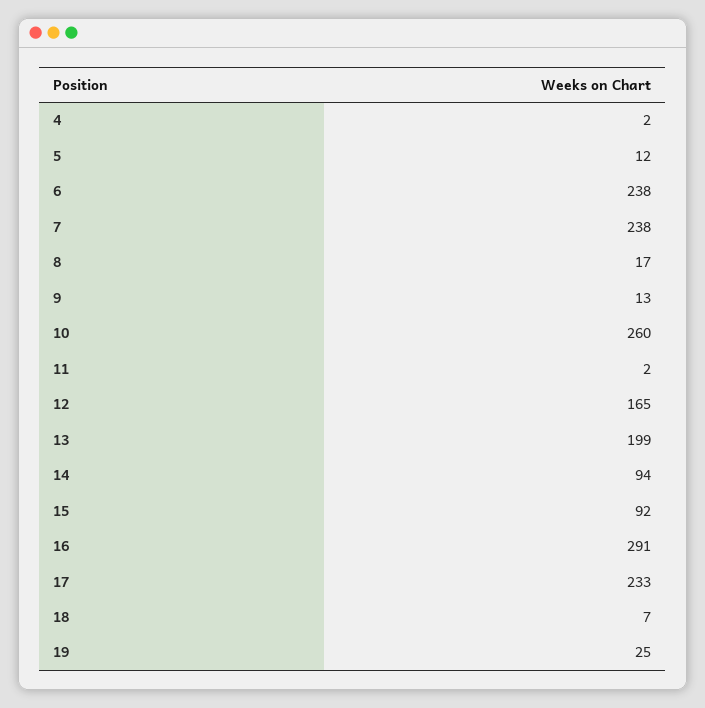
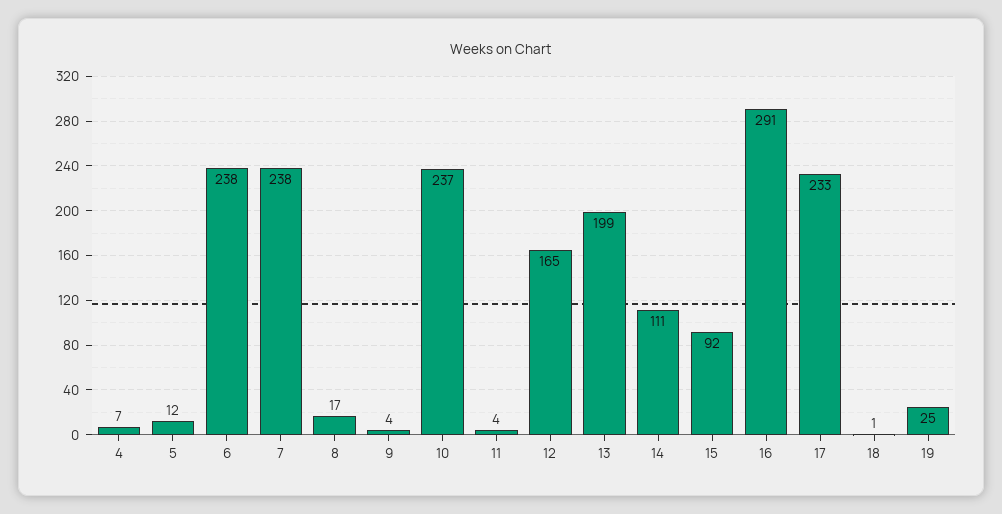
4: 2 -> 7
9: 13 -> 4
10: 260 -> 237
11: 2 -> 4
14: 94 -> 111
18: 7 -> 1

